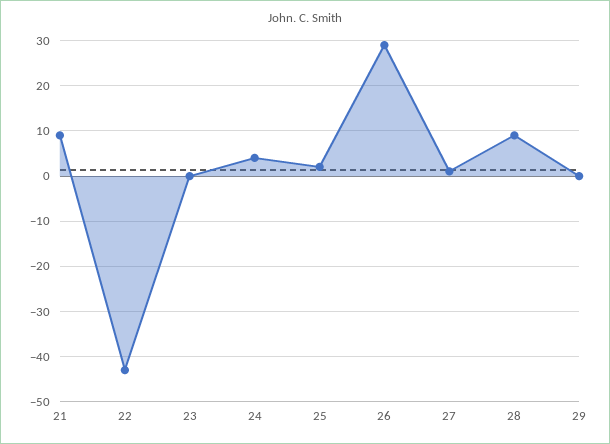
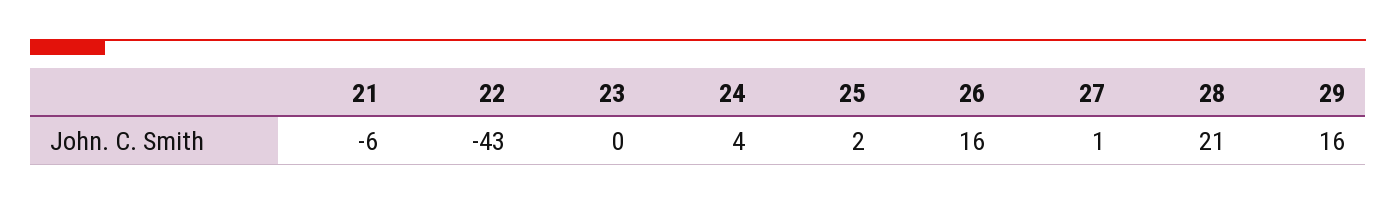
21: 10 -> -6
26: 30 -> 16
28: 10 -> 21
29: 0 -> 16

